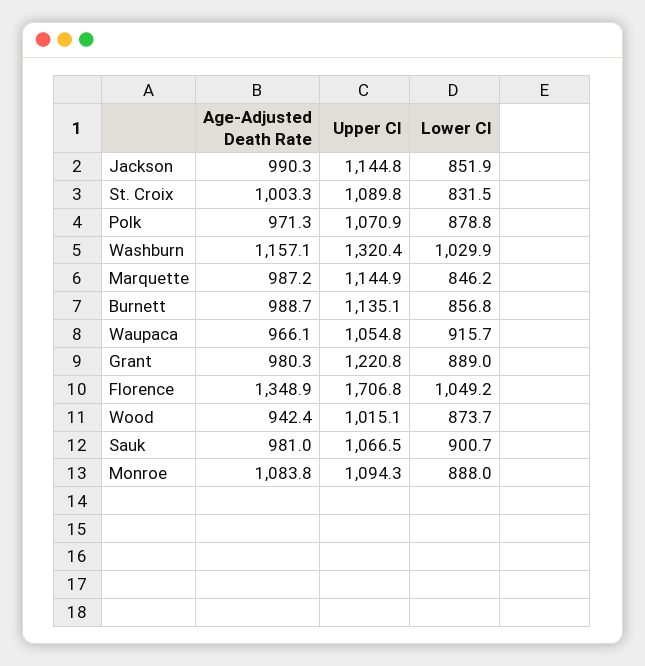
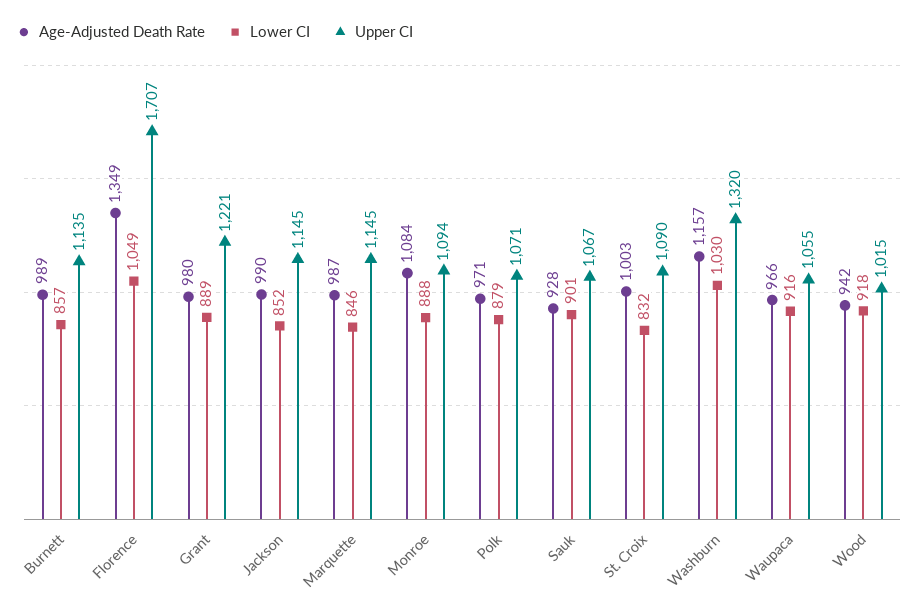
Lower CI, Wood: 873.7 -> 918
Age-Adjusted Death Rate, Sauk: 981 -> 928

